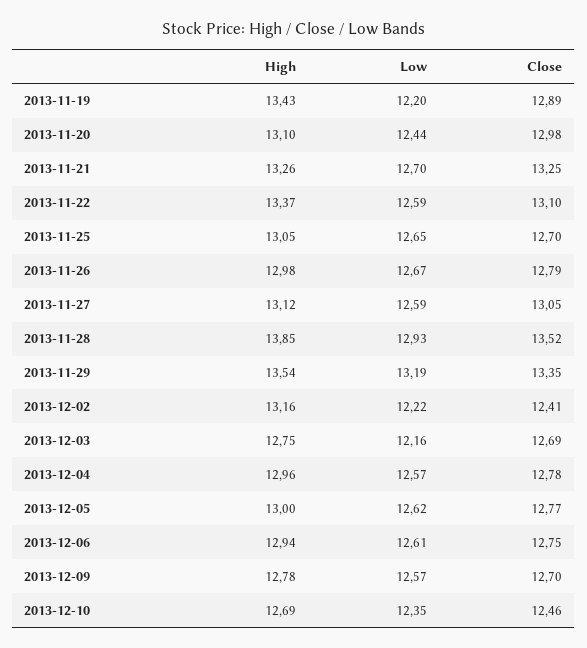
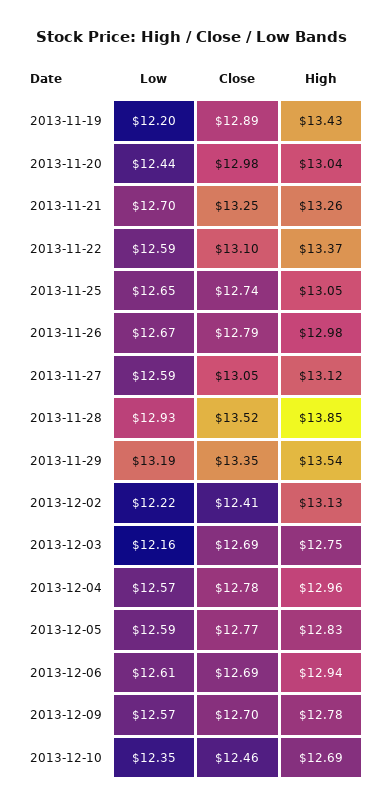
High, 2013-11-20: 13.1 -> 13.04
Close, 2013-11-25: 12.7 -> 12.74
High, 2013-12-02: 13.16 -> 13.13
High, 2013-12-05: 13 -> 12.83
Low, 2013-12-05: 12.62 -> 12.59
Close, 2013-12-06: 12.75 -> 12.69

